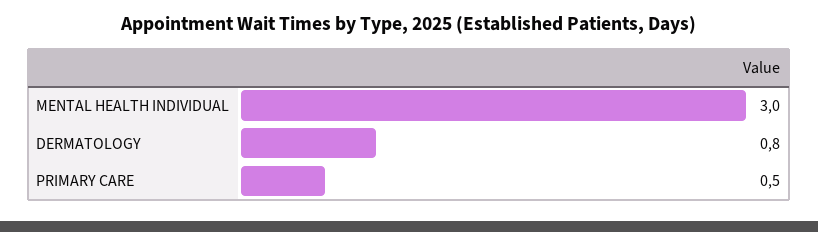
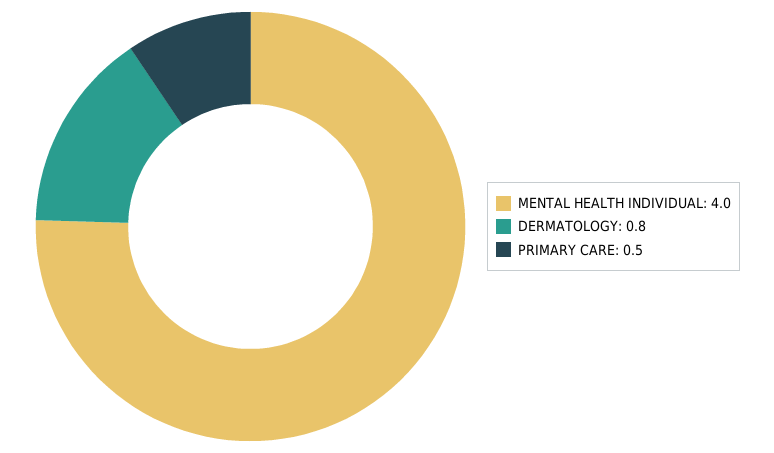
MENTAL HEALTH INDIVIDUAL: 3 -> 4

